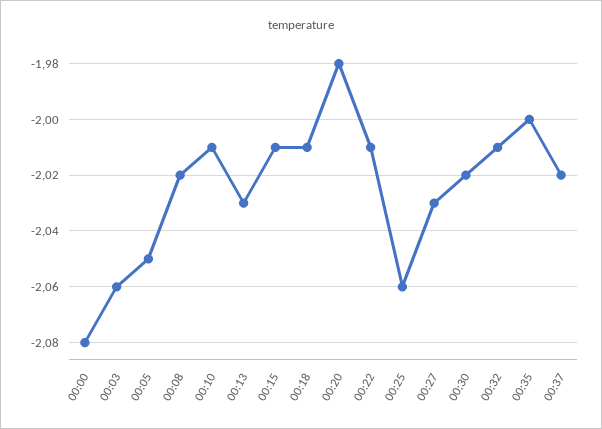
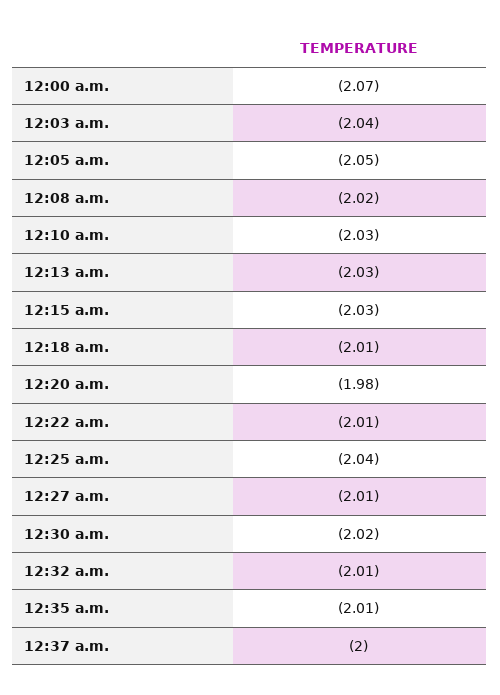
00:00: -2.08 -> -2.07
00:03: -2.06 -> -2.04
00:10: -2.01 -> -2.03
00:15: -2.01 -> -2.03
00:25: -2.06 -> -2.04
00:27: -2.03 -> -2.01
00:35: -2 -> -2.01
00:37: -2.02 -> -2

